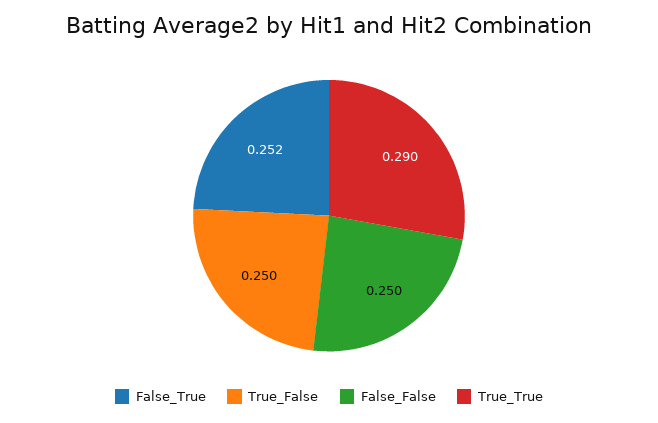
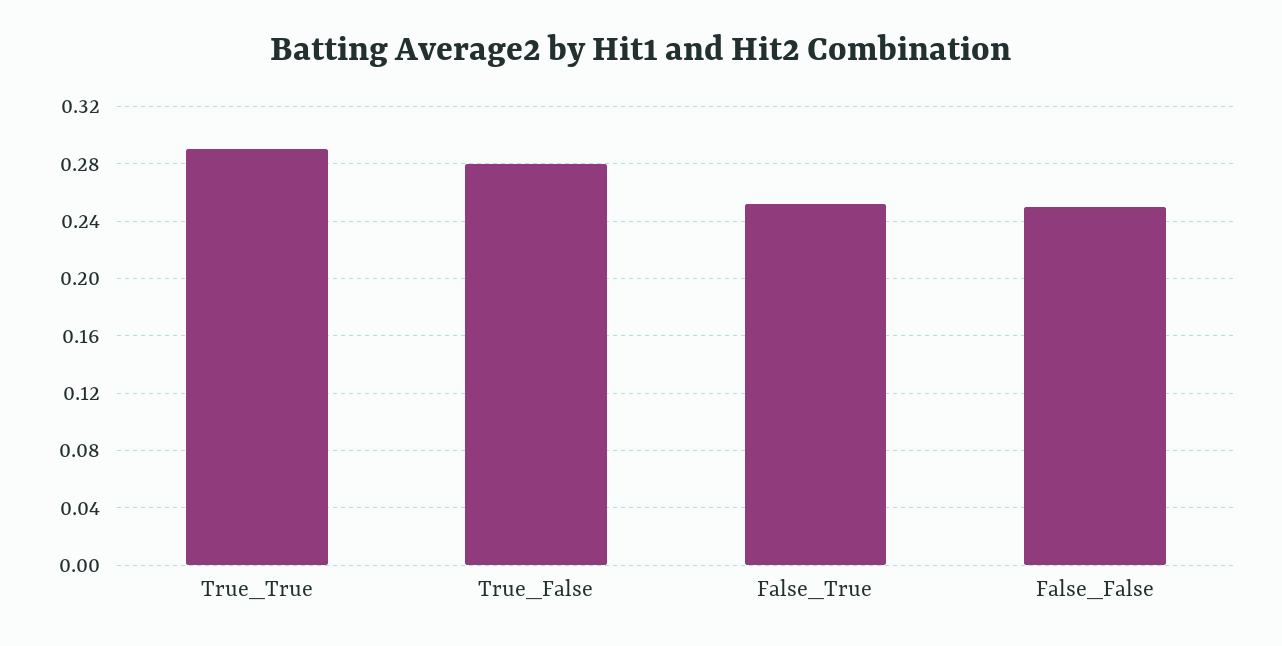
True_False: 0.25 -> 0.28

